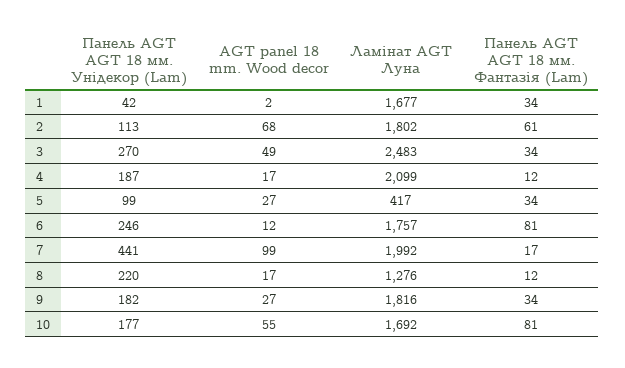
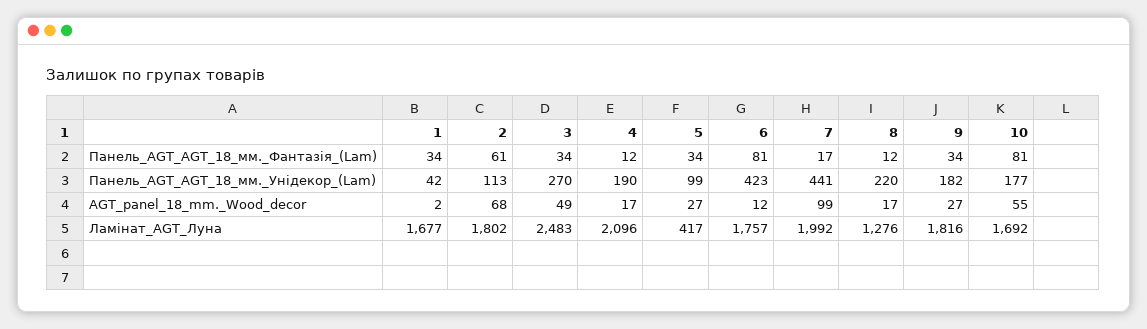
Панель AGT AGT 18 мм. Унідекор (Lam), 4: 187 -> 190
Ламінат AGT Луна, 4: 2099 -> 2096
Панель AGT AGT 18 мм. Унідекор (Lam), 6: 246 -> 423

